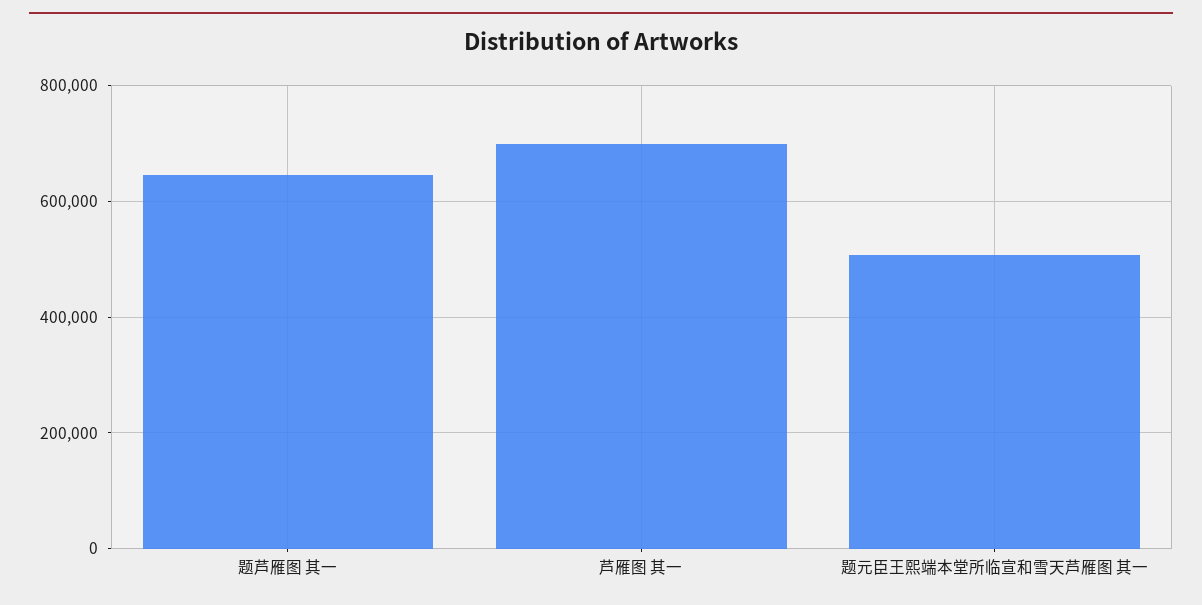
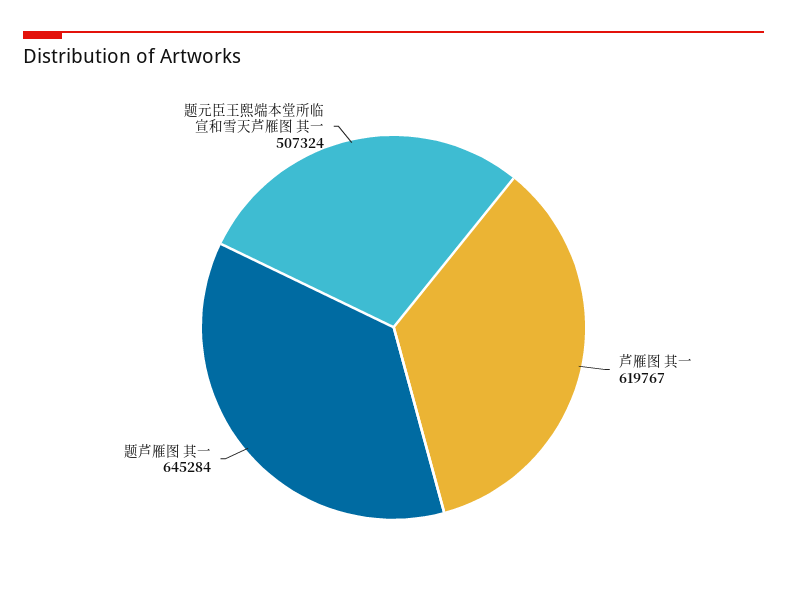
芦雁图 其一: 700000 -> 619767

